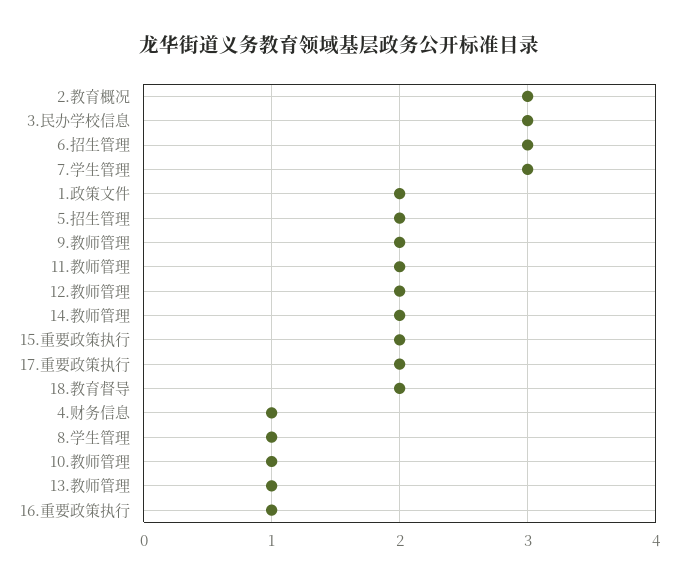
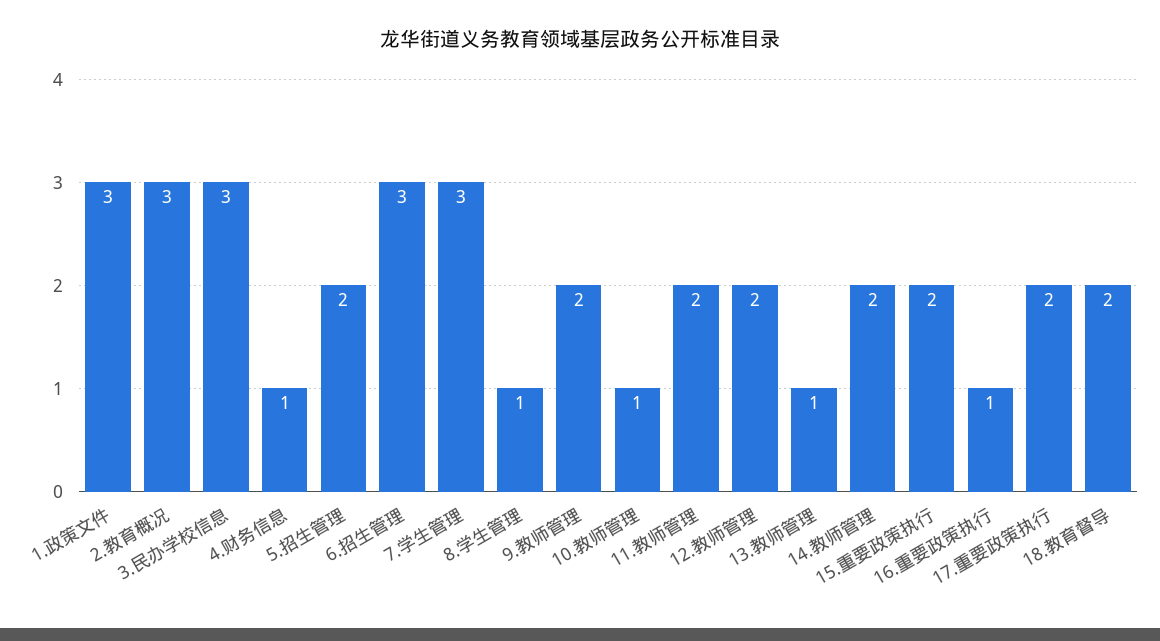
1.政策文件: 2 -> 3

